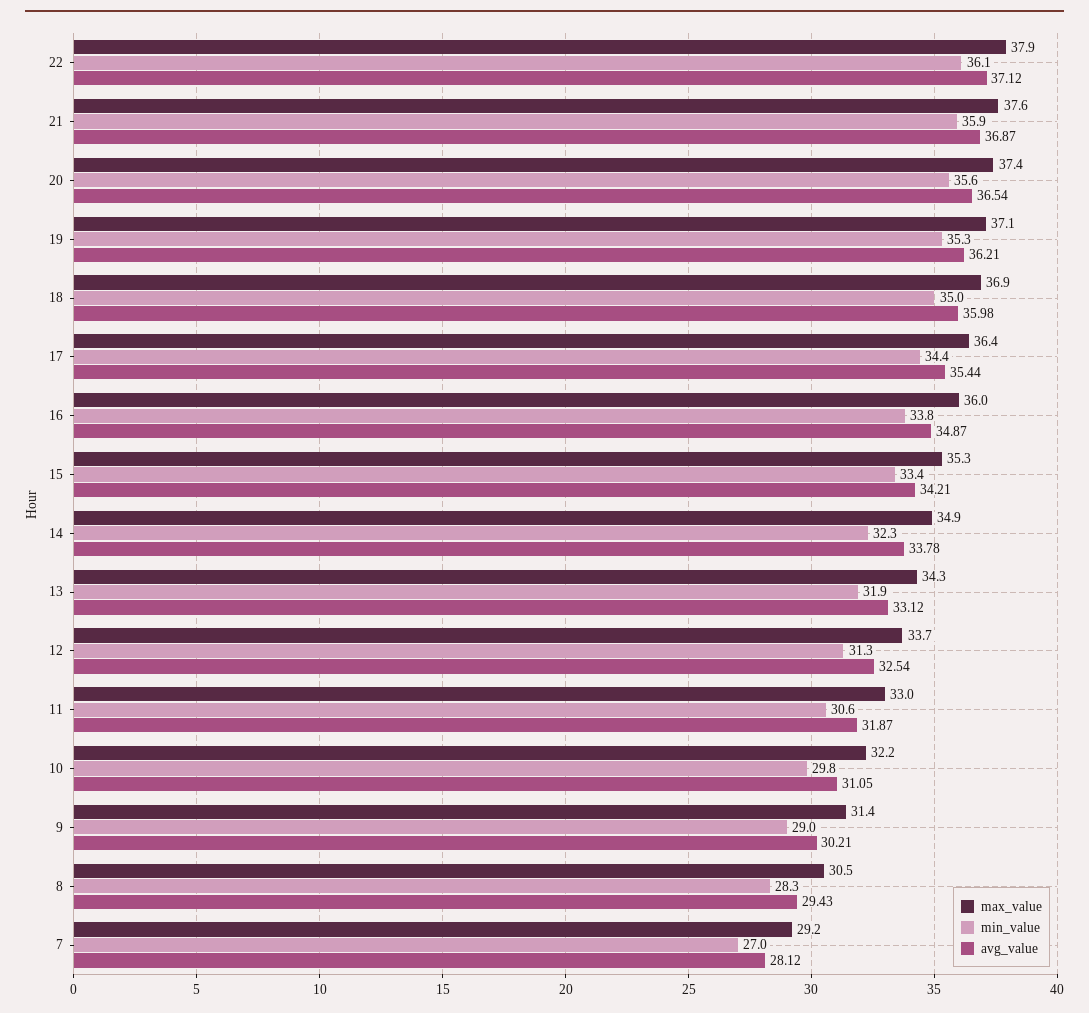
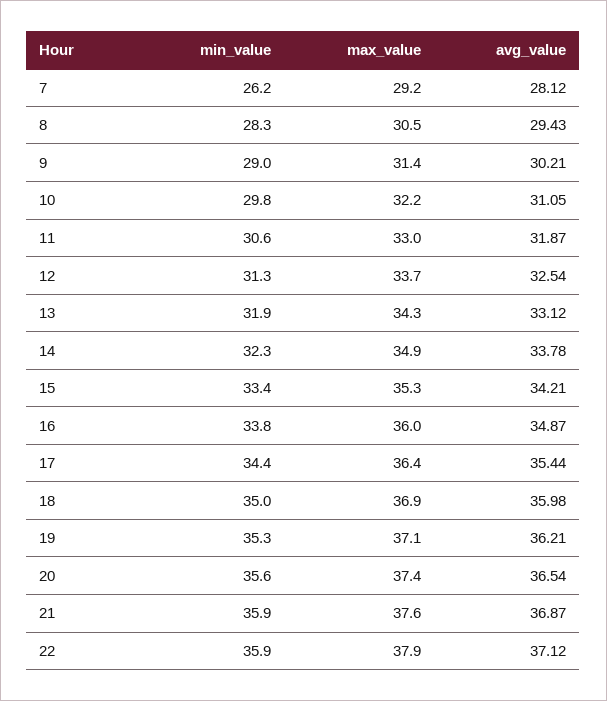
min_value, 22: 36.1 -> 35.9
min_value, 7: 27 -> 26.2

